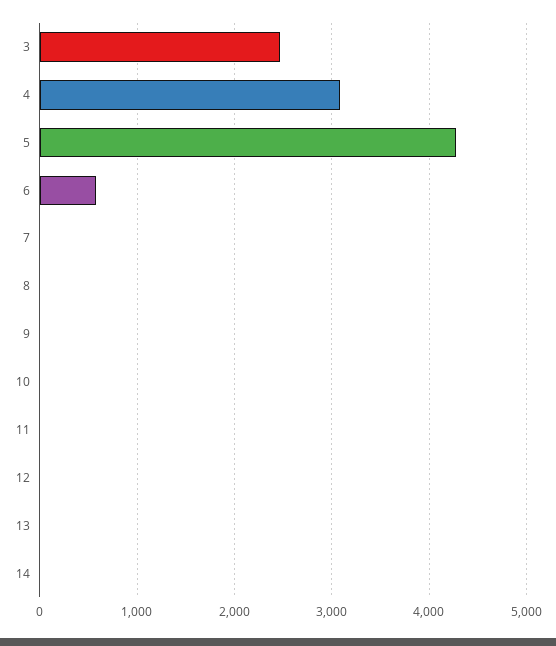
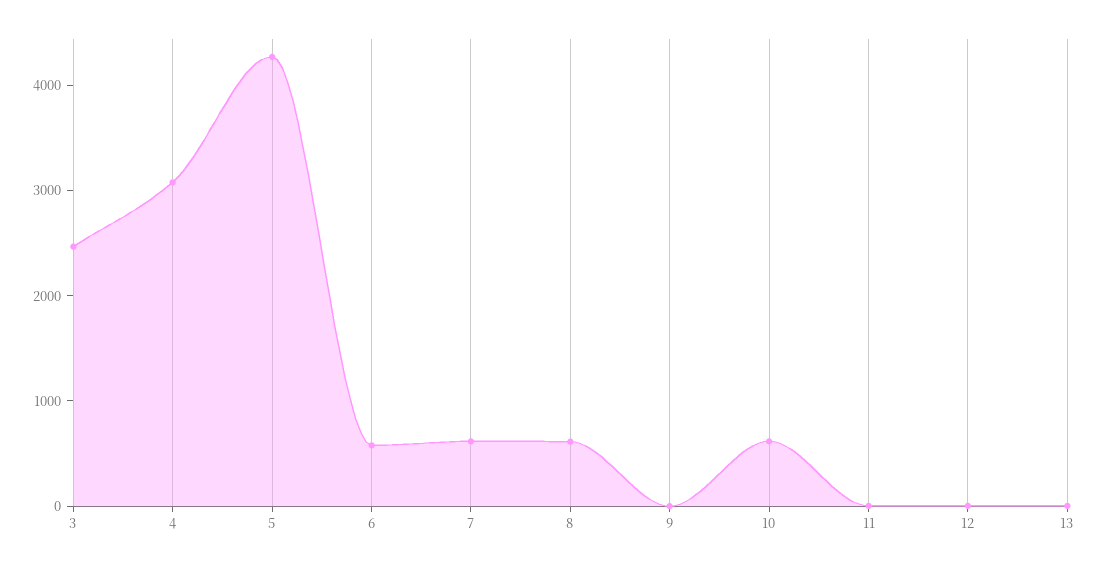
7: 0 -> 600
8: 0 -> 600
10: 0 -> 600
14: 0 -> none

